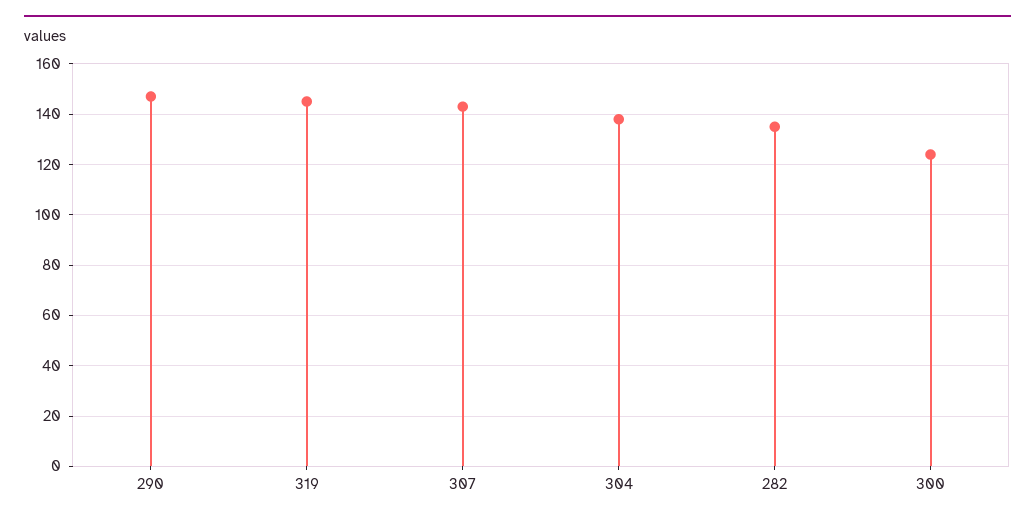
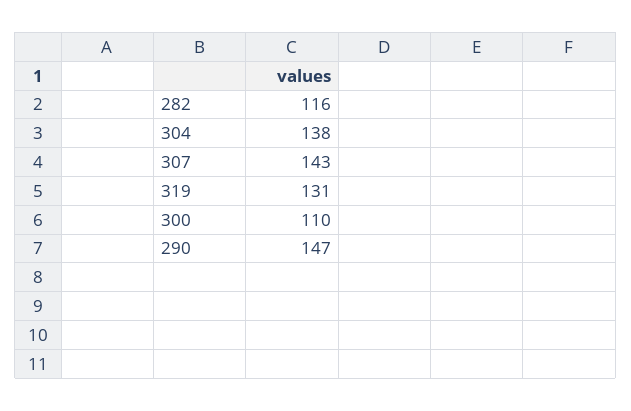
319: 145 -> 131
282: 135 -> 116
300: 125 -> 110

